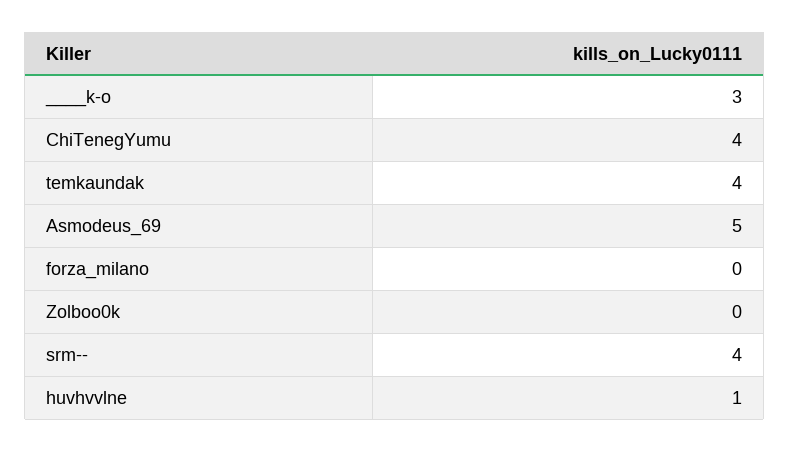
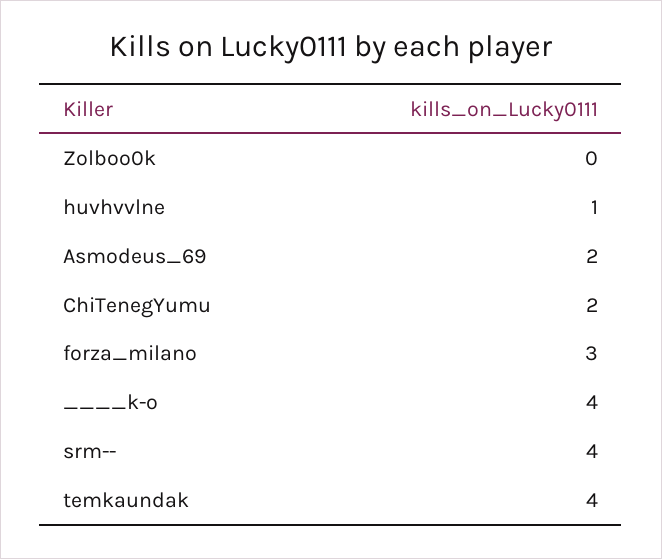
____k-o: 3 -> 4
ChiTenegYumu: 4 -> 2
Asmodeus_69: 5 -> 2
forza_milano: 0 -> 3

